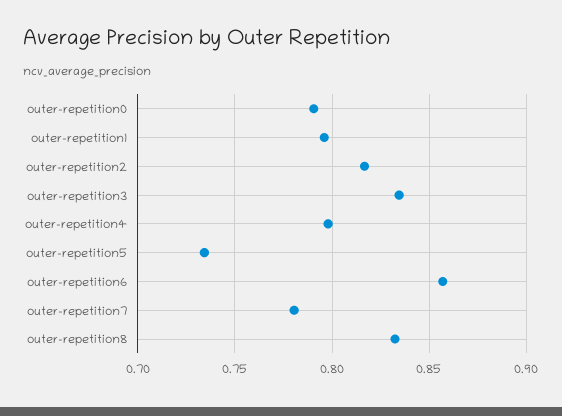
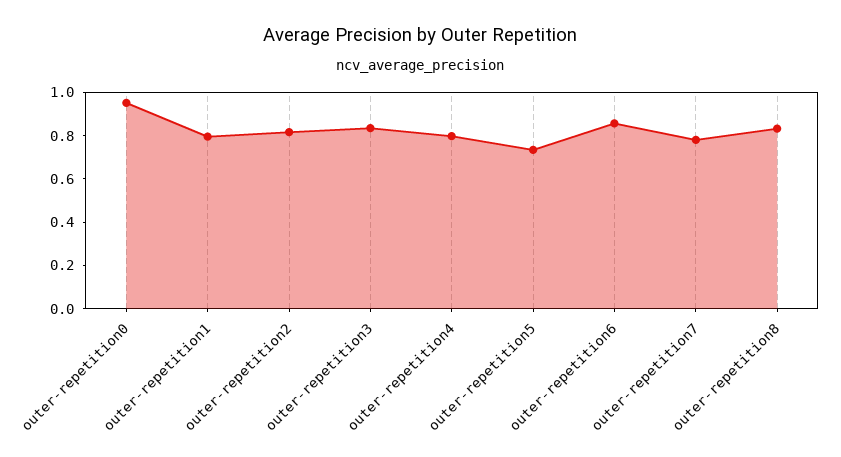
outer-repetition0: 0.79 -> 0.95

